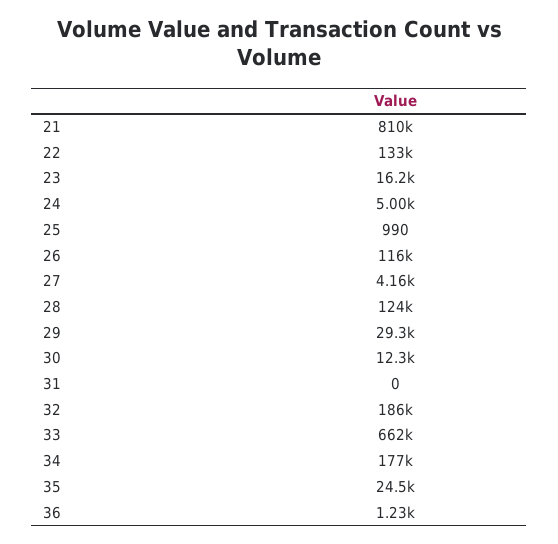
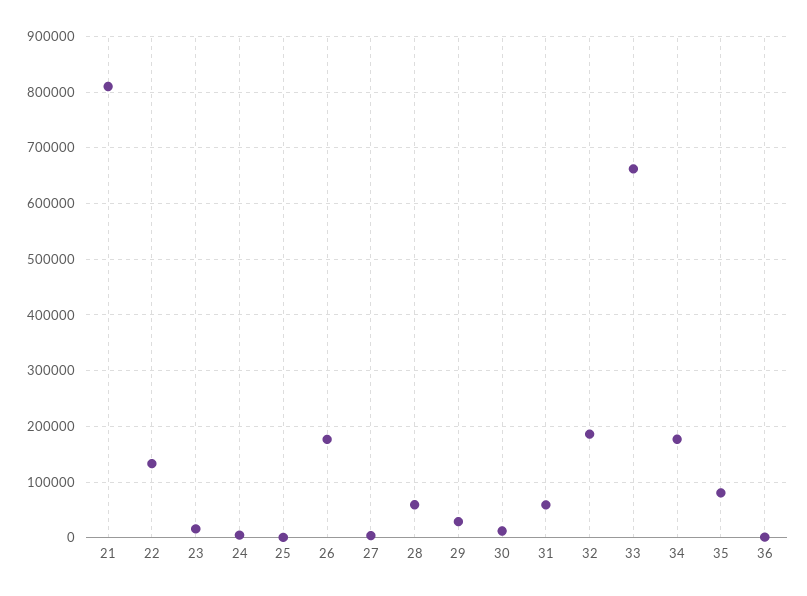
26: 116000 -> 180000
28: 124000 -> 60000
31: 0 -> 60000
35: 24500 -> 80000

